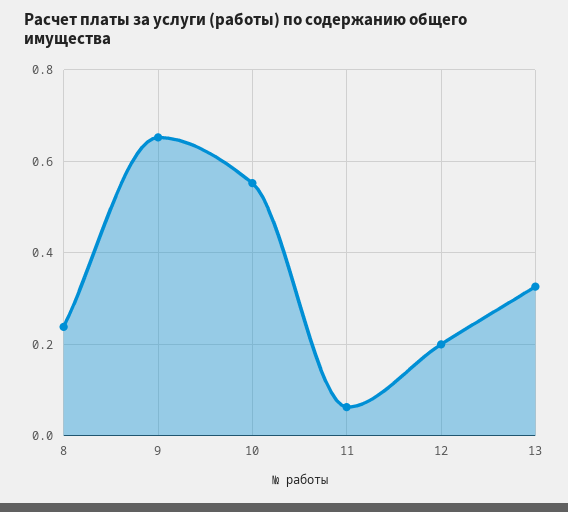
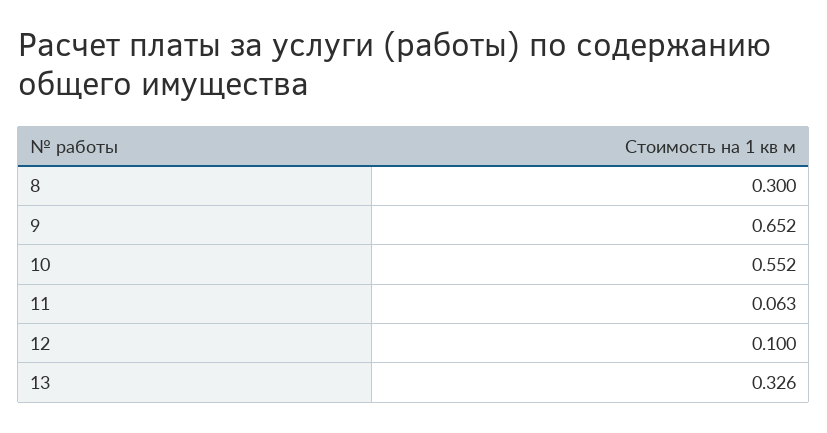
8: 0.24 -> 0.3
12: 0.2 -> 0.1

